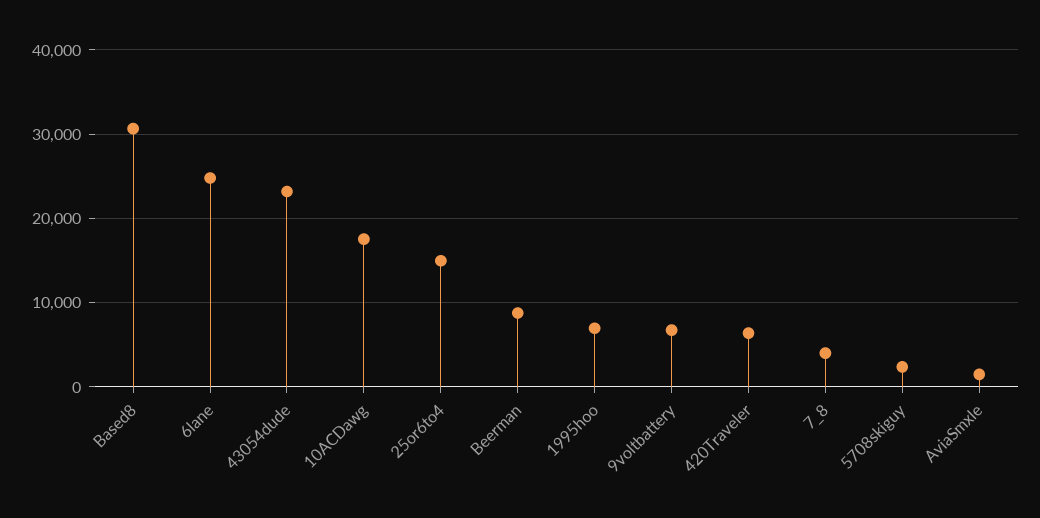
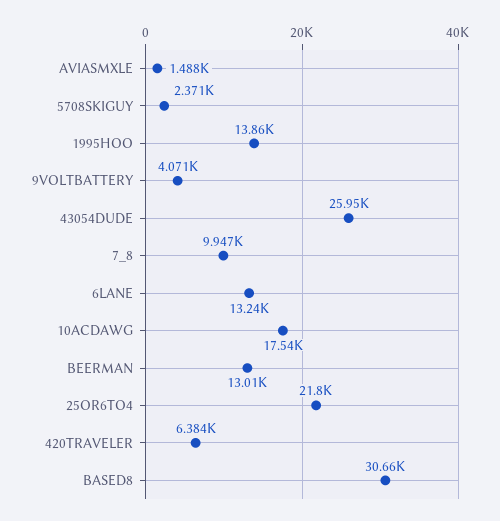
6lane: 25000 -> 13240
43054dude: 23000 -> 25950
25or6to4: 15000 -> 21800
Beerman: 9000 -> 13010
1995hoo: 7000 -> 13860
9voltbattery: 7000 -> 4071
7_8: 4000 -> 9947

